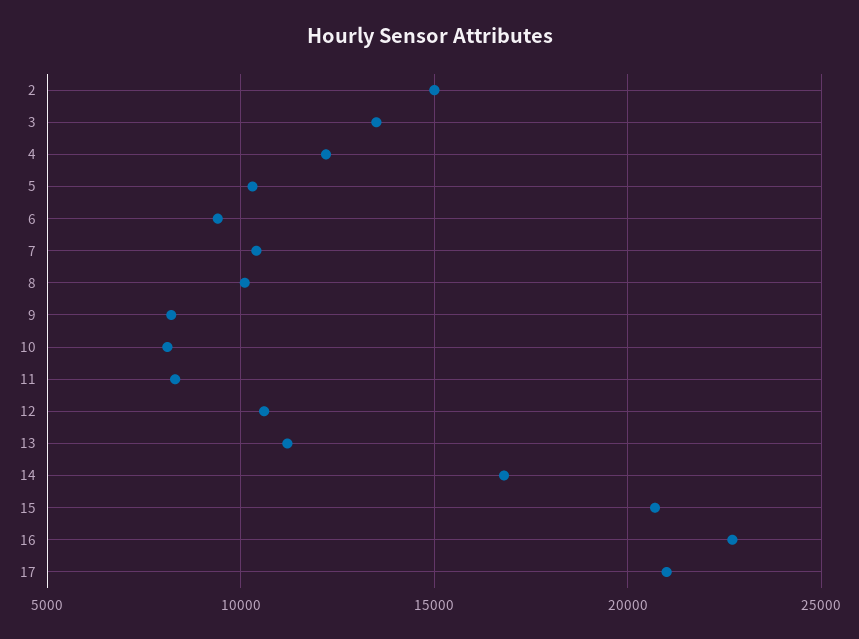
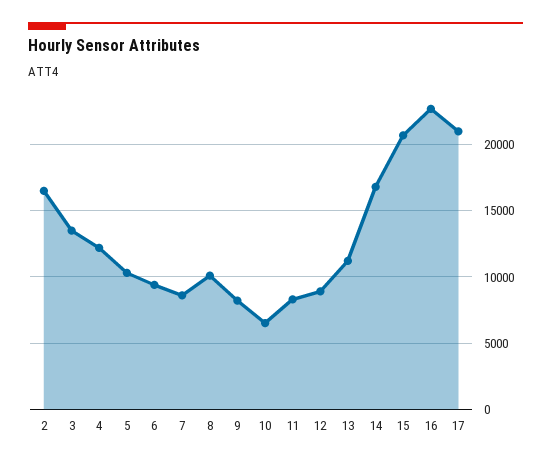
2: 15000 -> 16500
7: 10500 -> 8500
10: 8000 -> 6500
12: 10500 -> 9000

